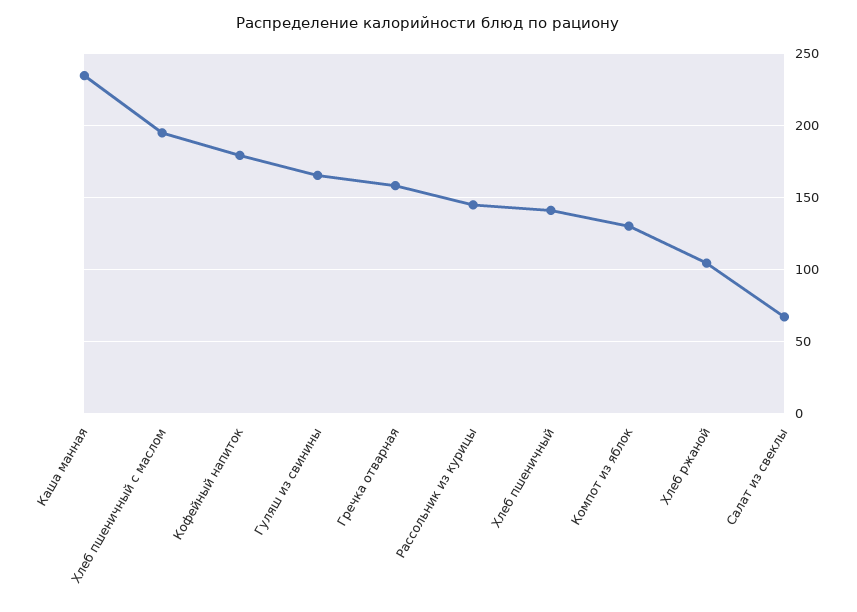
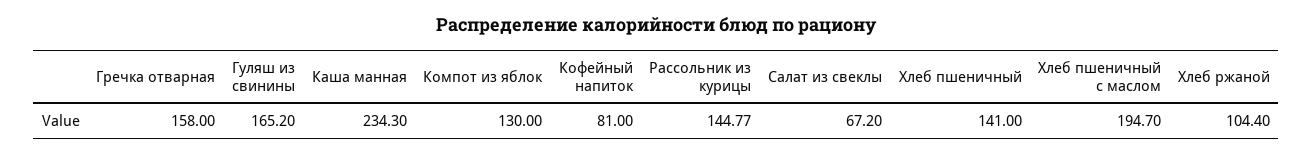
Кофейный напиток: 180 -> 81

